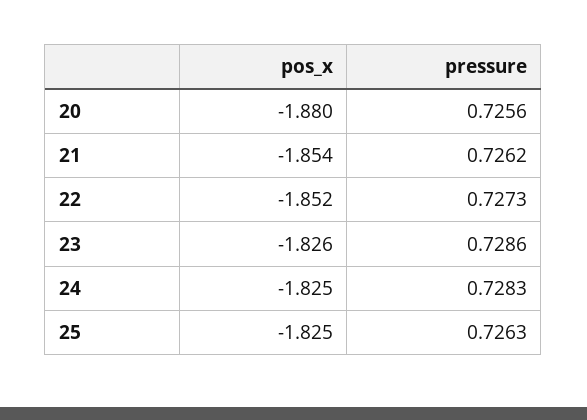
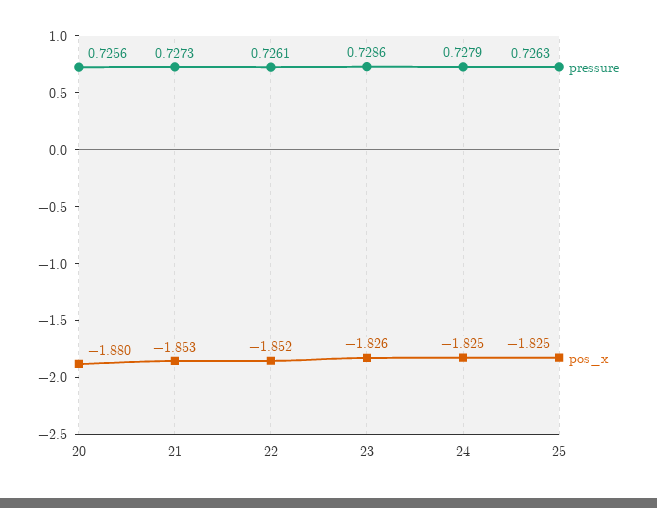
pos_x, 21: -1.854 -> -1.853
pressure, 21: 0.7262 -> 0.7273
pressure, 22: 0.7273 -> 0.7261
pressure, 24: 0.7283 -> 0.7279

